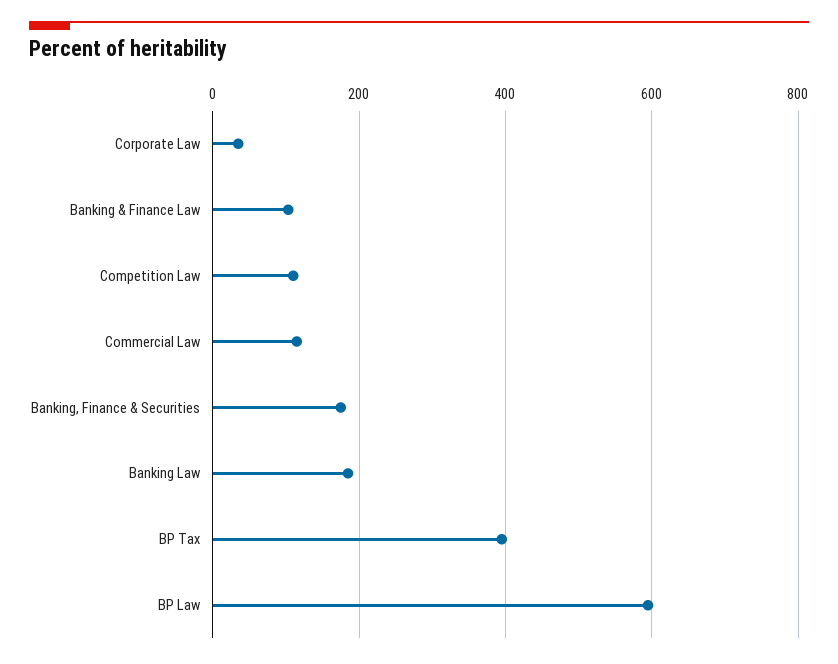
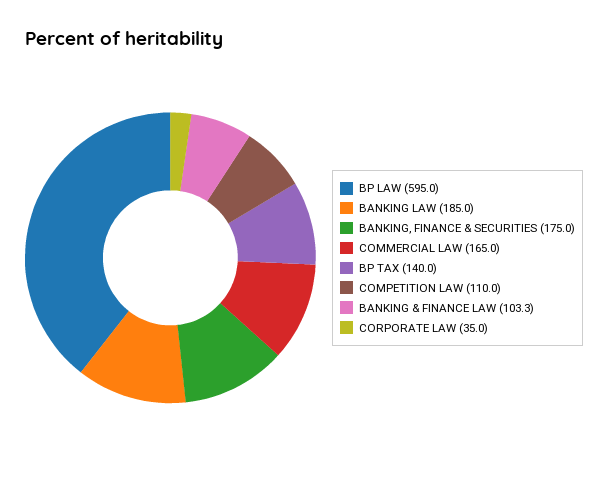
Commercial Law: 120 -> 165
BP Tax: 400 -> 140

